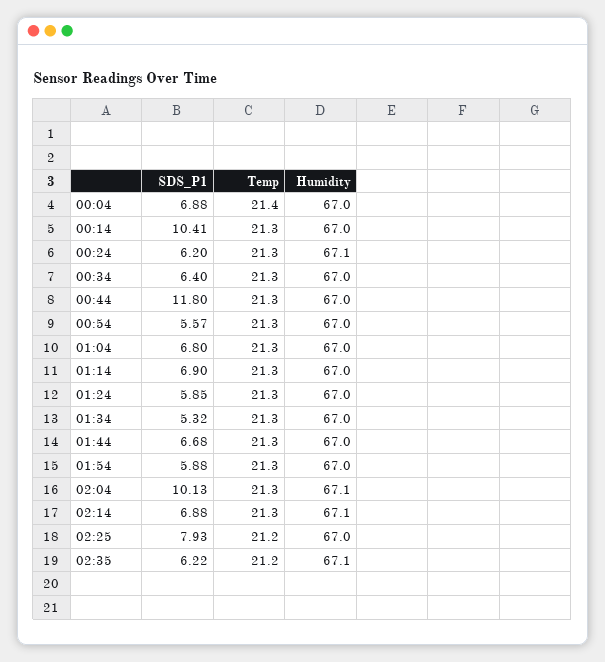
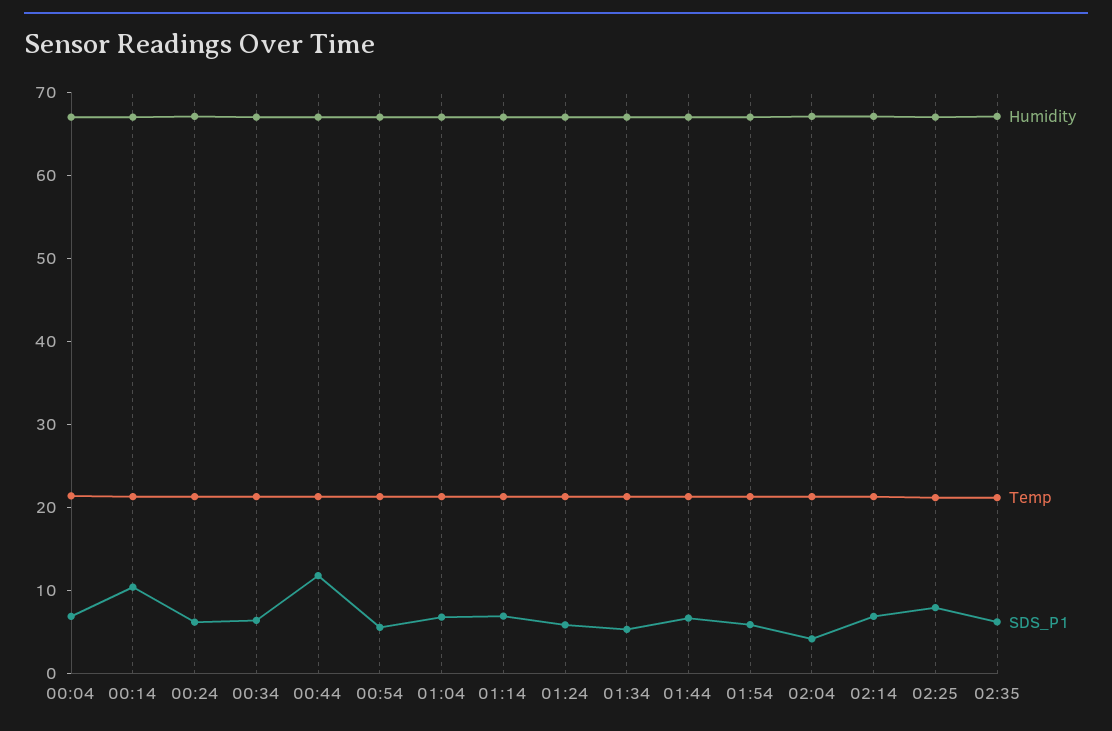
SDS_P1, 02:04: 10.13 -> 4

